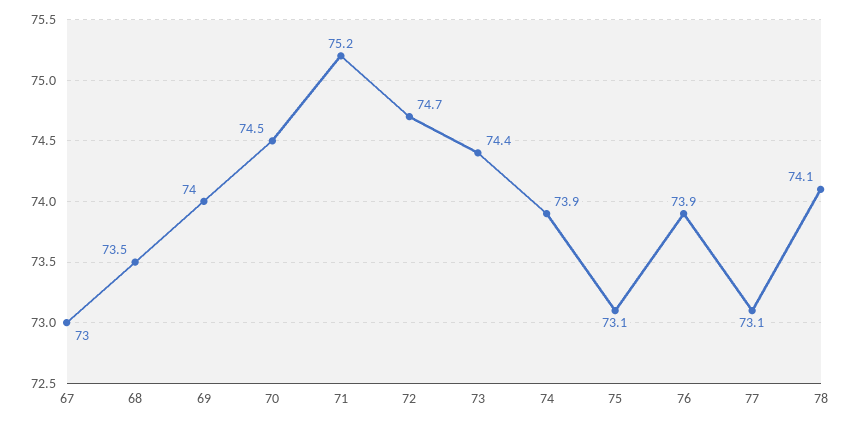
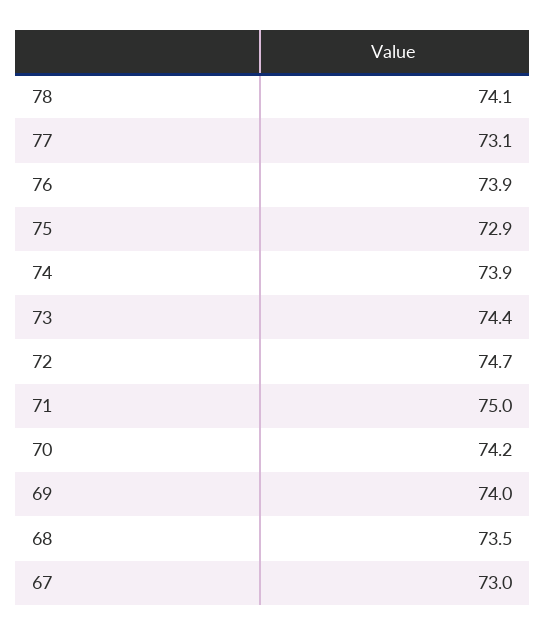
70: 74.5 -> 74.2
71: 75.2 -> 75
75: 73.1 -> 72.9

